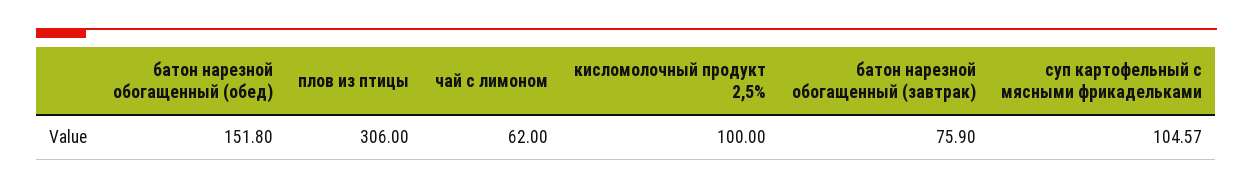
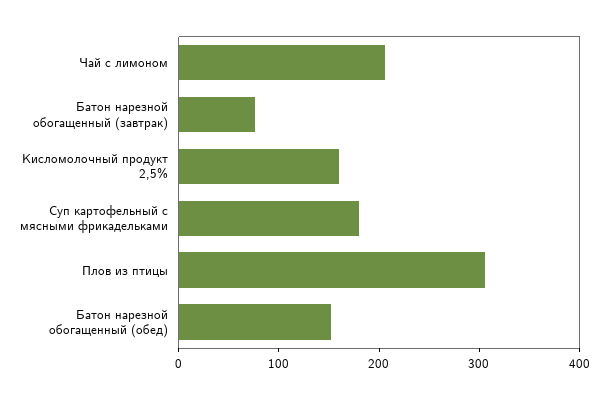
чай с лимоном: 62 -> 200
кисломолочный продукт 2,5%: 100 -> 160
суп картофельный с мясными фрикадельками: 104.57 -> 180

